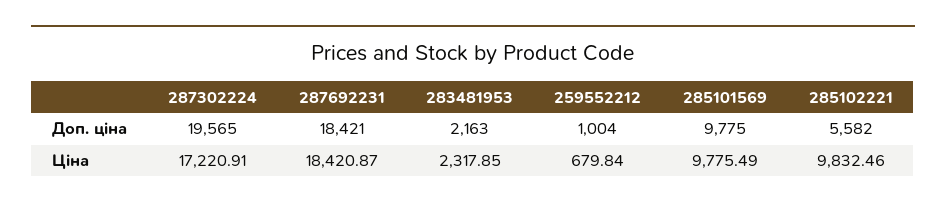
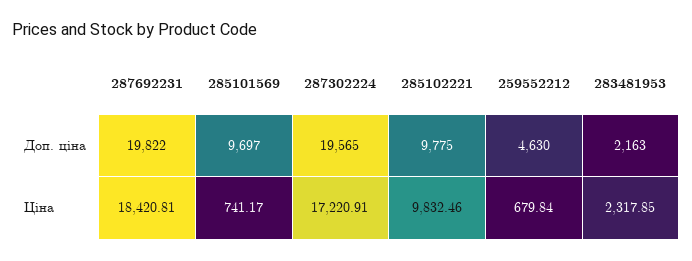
287692231, Доп. ціна: 18421 -> 19822
259552212, Доп. ціна: 1004 -> 4630
285101569, Доп. ціна: 9775 -> 9697
285102221, Доп. ціна: 5582 -> 9775
287692231, Ціна: 18420.87 -> 18420.81
285101569, Ціна: 9775.49 -> 741.17

